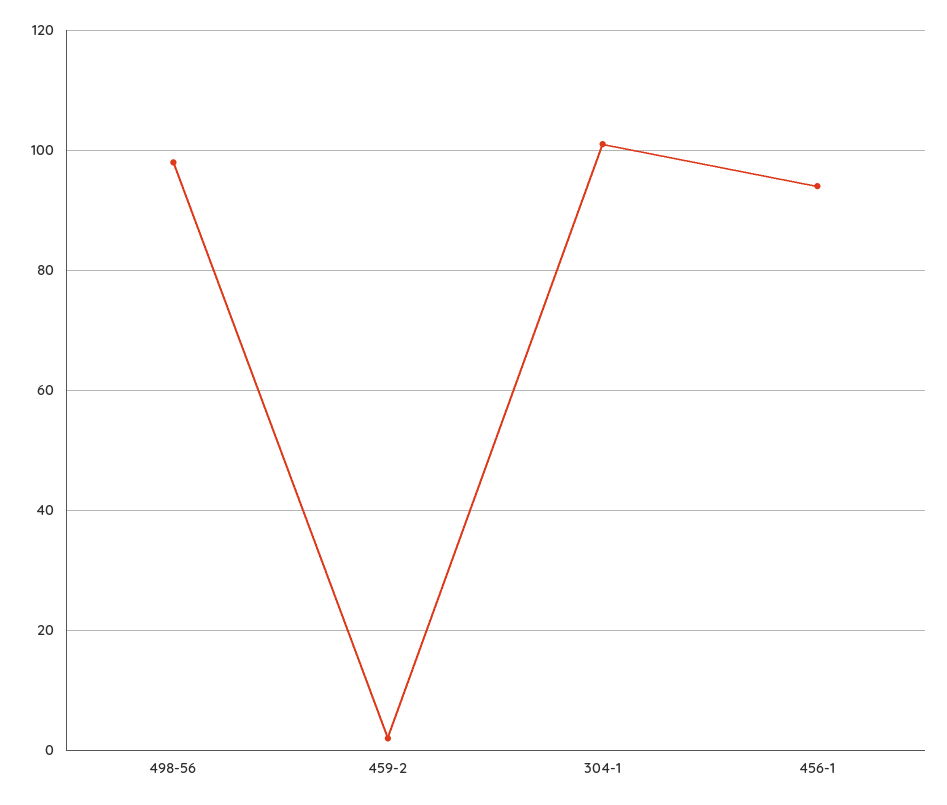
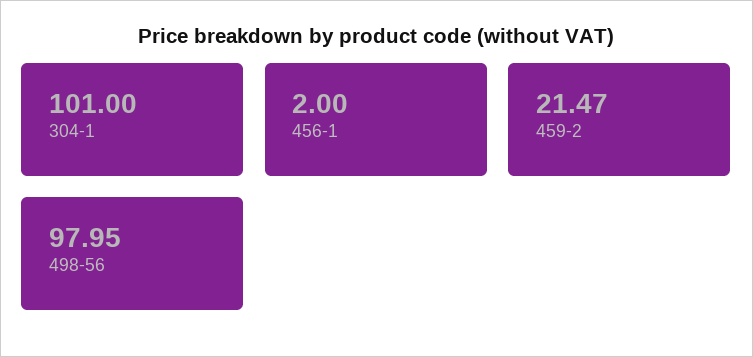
459-2: 2 -> 21.47
456-1: 94 -> 2

